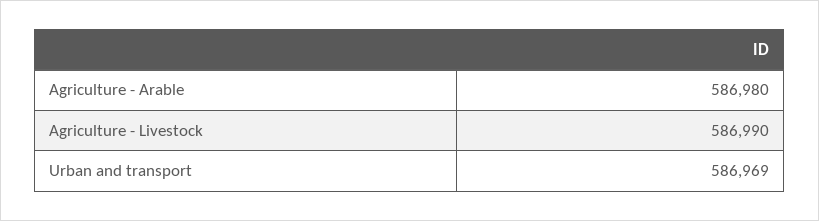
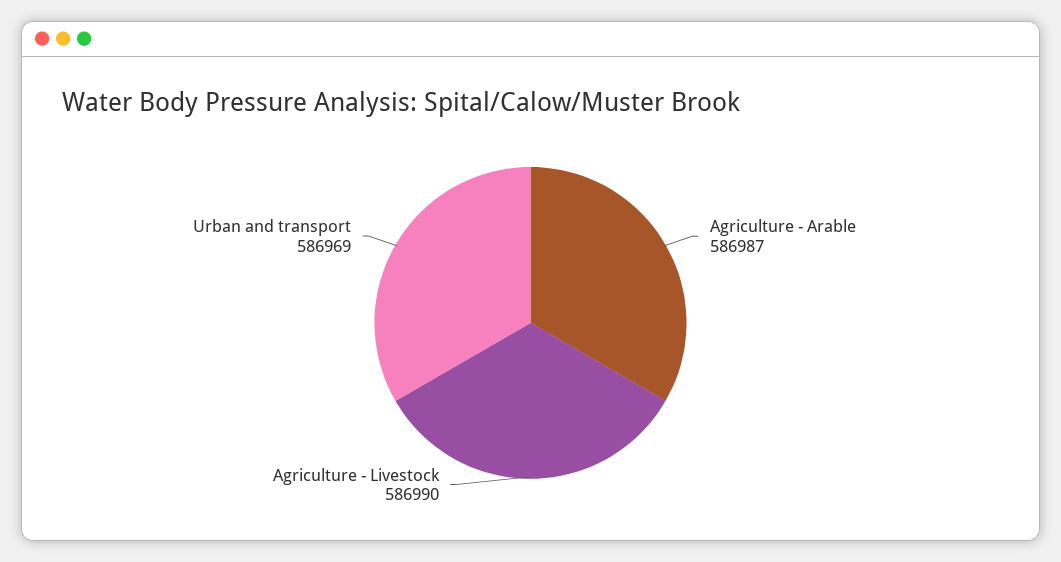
Agriculture - Arable: 586980 -> 586987

